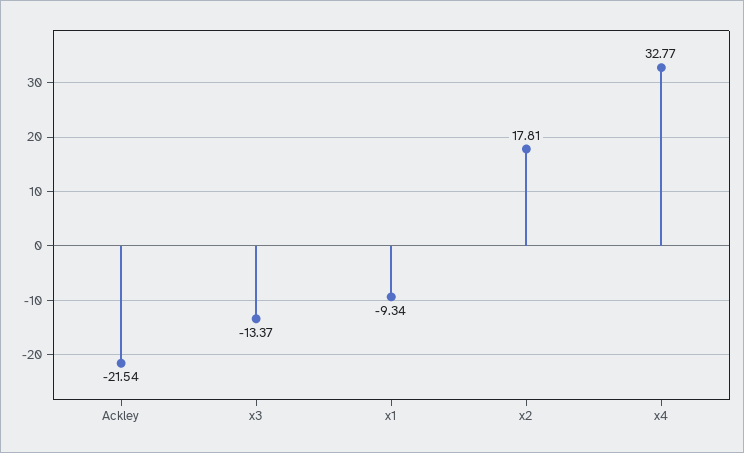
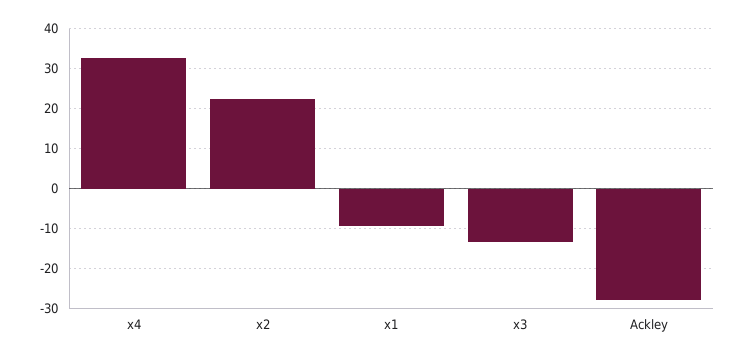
Ackley: -21.54 -> -28
x2: 17.81 -> 22

